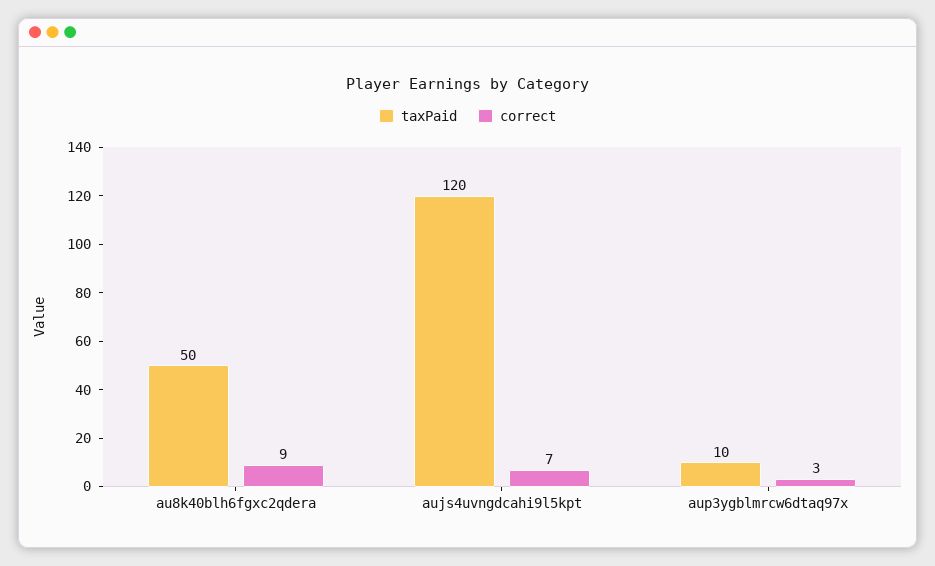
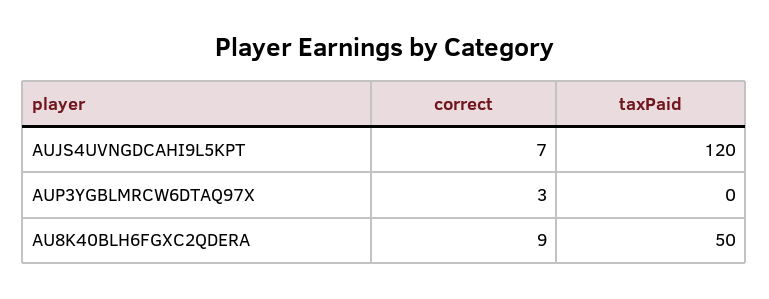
taxPaid, aup3ygblmrcw6dtaq97x: 10 -> 0

